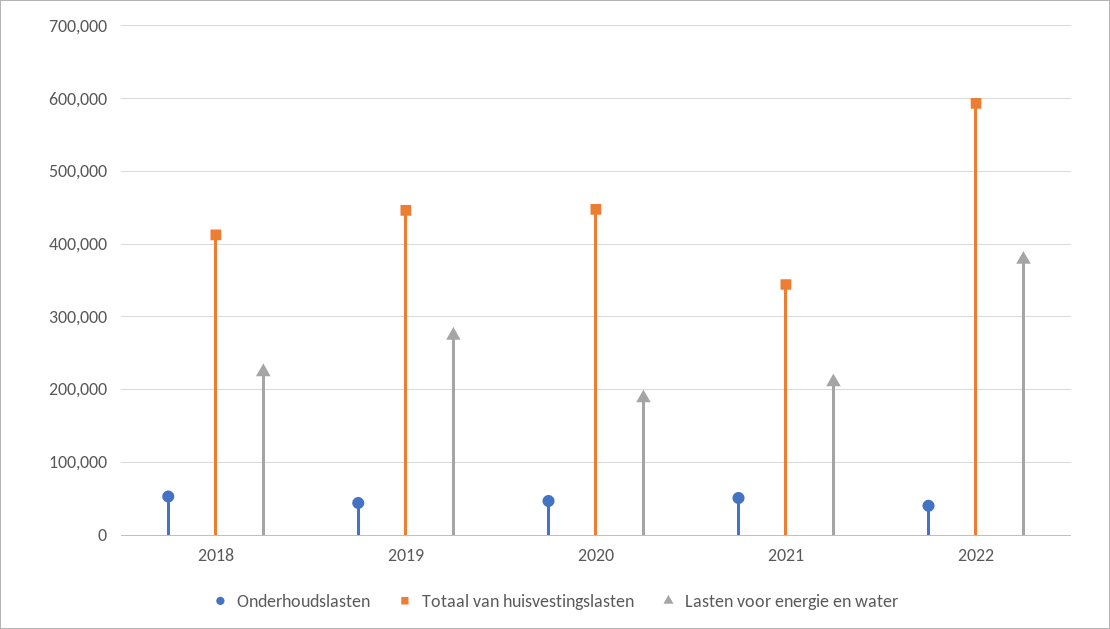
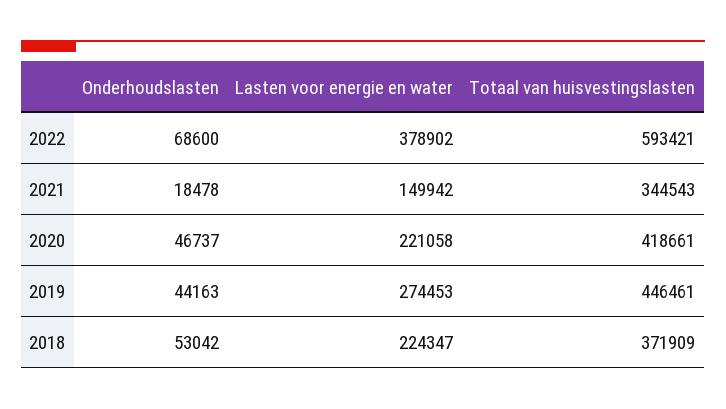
Totaal van huisvestingslasten, 2018: 410000 -> 371909
Totaal van huisvestingslasten, 2020: 450000 -> 418661
Lasten voor energie en water, 2020: 190000 -> 221058
Onderhoudslasten, 2021: 50000 -> 18478
Lasten voor energie en water, 2021: 210000 -> 149942
Onderhoudslasten, 2022: 40000 -> 68600

